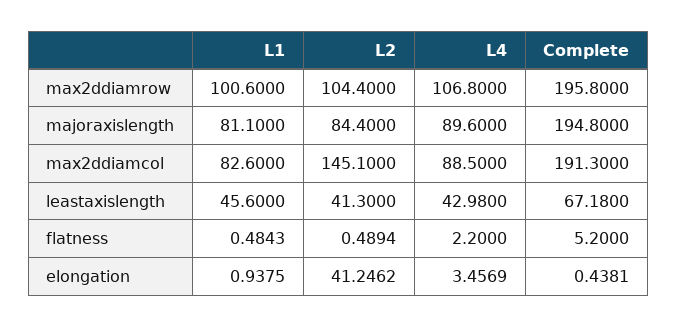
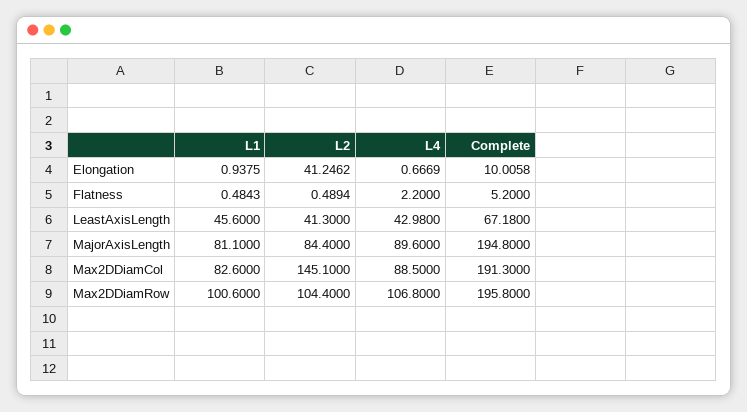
L4, elongation: 3.4569 -> 0.6669
Complete, elongation: 0.4381 -> 10.0058

